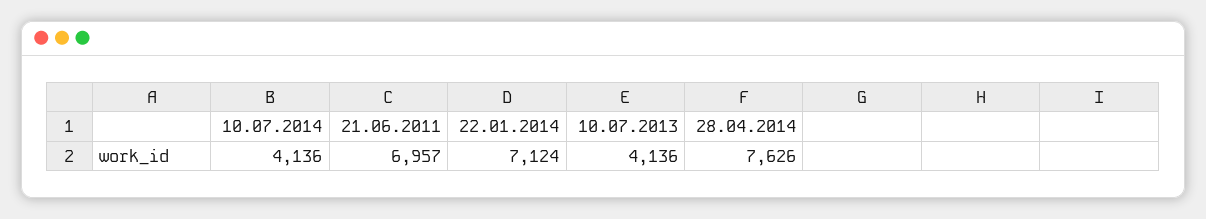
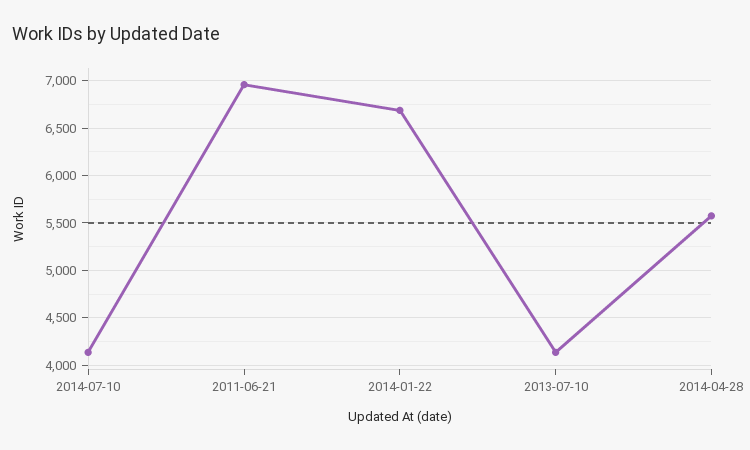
22.01.2014: 7124 -> 6700
28.04.2014: 7626 -> 5600

